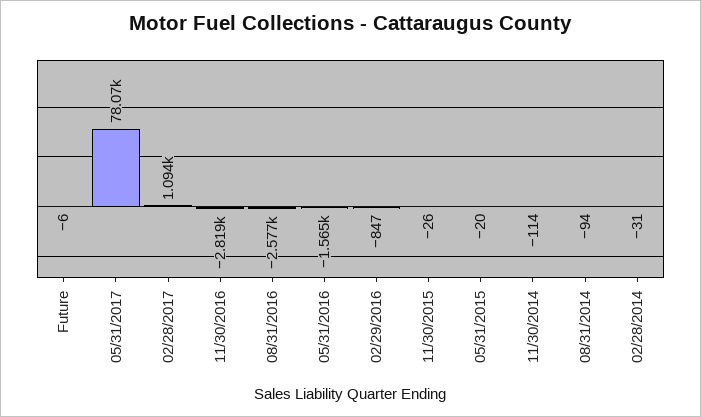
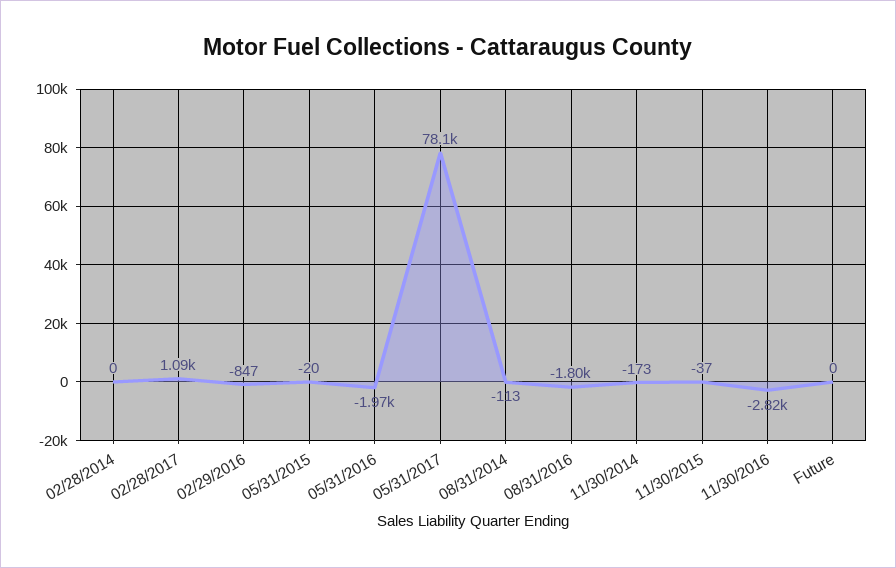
Future: -6 -> 0
08/31/2016: -2577 -> -1800
05/31/2016: -1565 -> -1970
11/30/2015: -26 -> -37
11/30/2014: -114 -> -173
08/31/2014: -94 -> -113
02/28/2014: -31 -> 0

